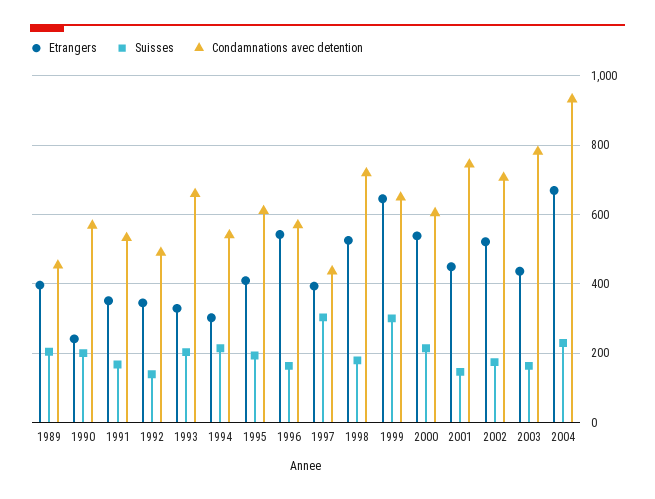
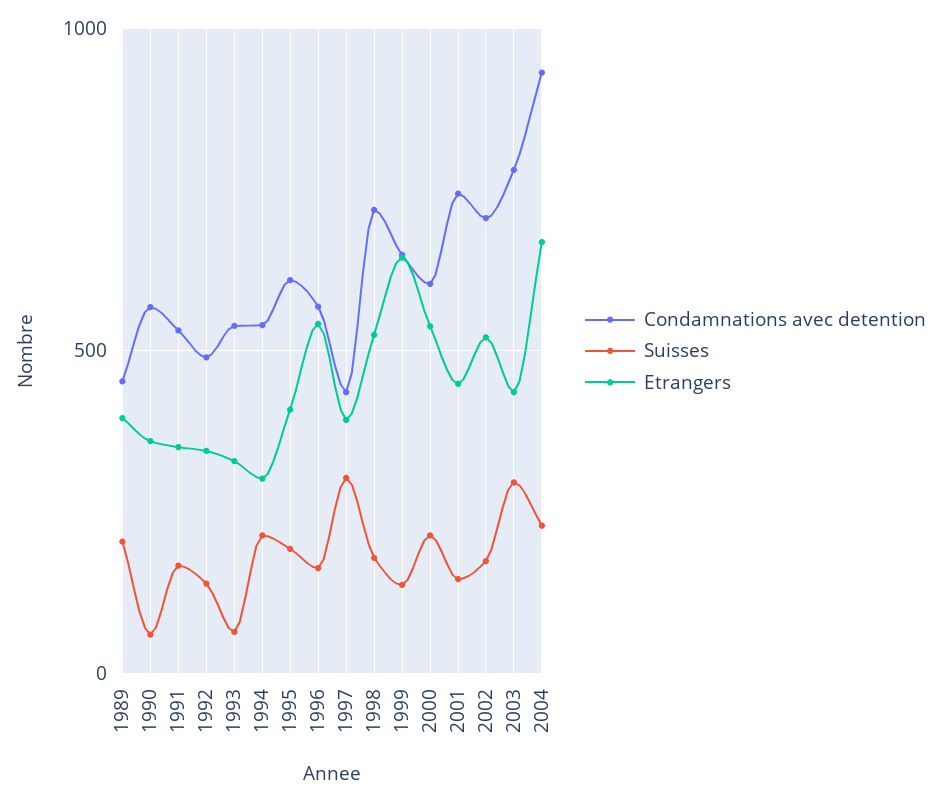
Etrangers, 1990: 240 -> 350
Suisses, 1990: 200 -> 50
Suisses, 1993: 200 -> 50
Condamnations avec detention, 1993: 660 -> 550
Suisses, 1999: 300 -> 150
Suisses, 2003: 160 -> 300

